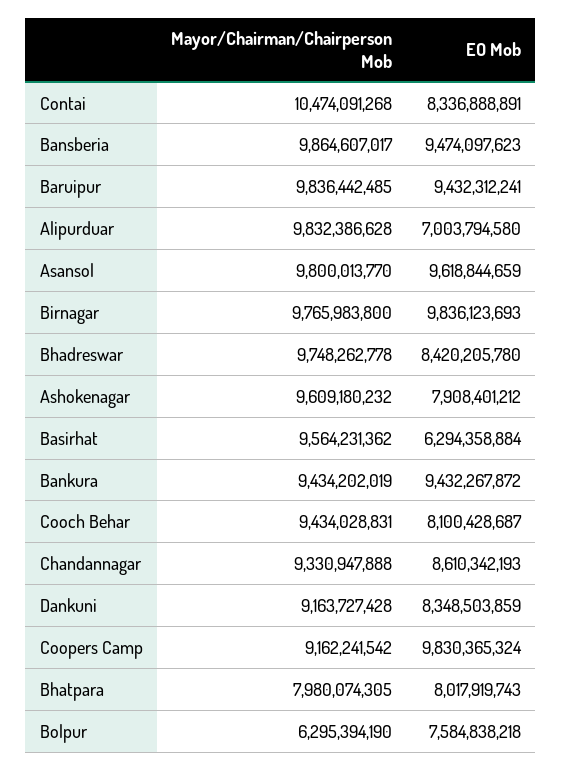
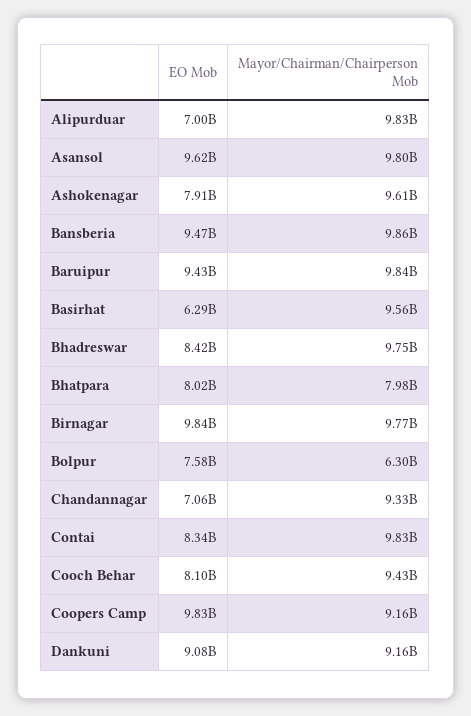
Mayor/Chairman/Chairperson Mob, Contai: 10474091268 -> 9830000000
Mayor/Chairman/Chairperson Mob, Bankura: 9434202019 -> none
EO Mob, Bankura: 9432267872 -> none
EO Mob, Chandannagar: 8610342193 -> 7060000000
EO Mob, Dankuni: 8348503859 -> 9080000000

